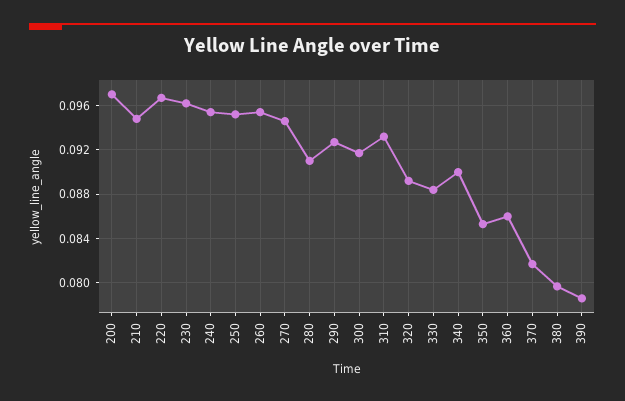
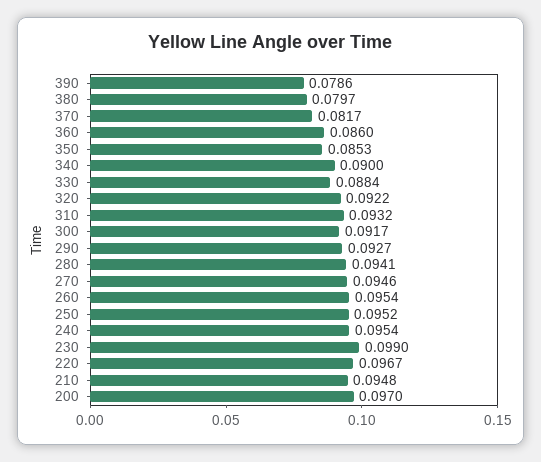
230: 0.096 -> 0.099
280: 0.091 -> 0.0941
320: 0.089 -> 0.0922

